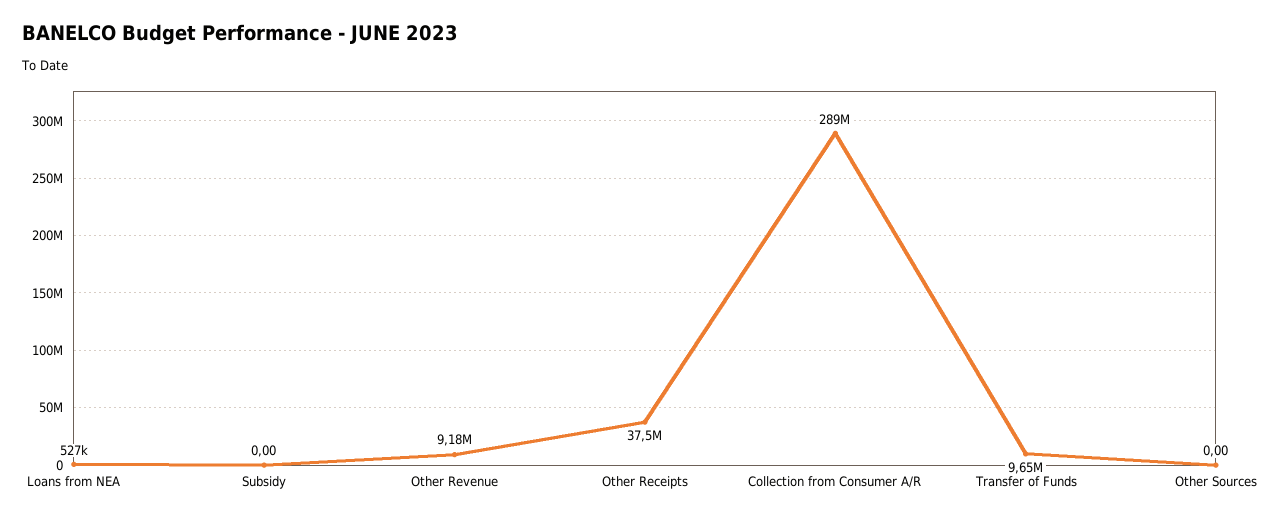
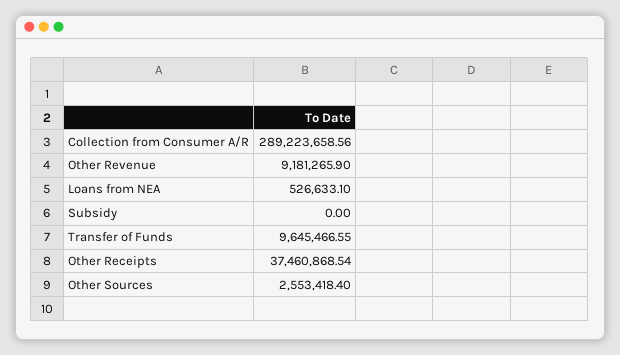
Other Sources: 0 -> 2553418.4

